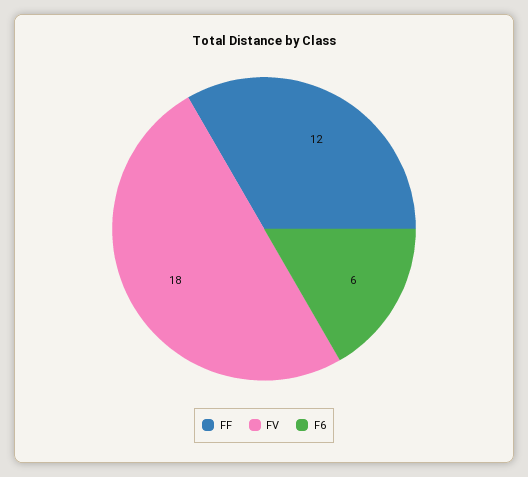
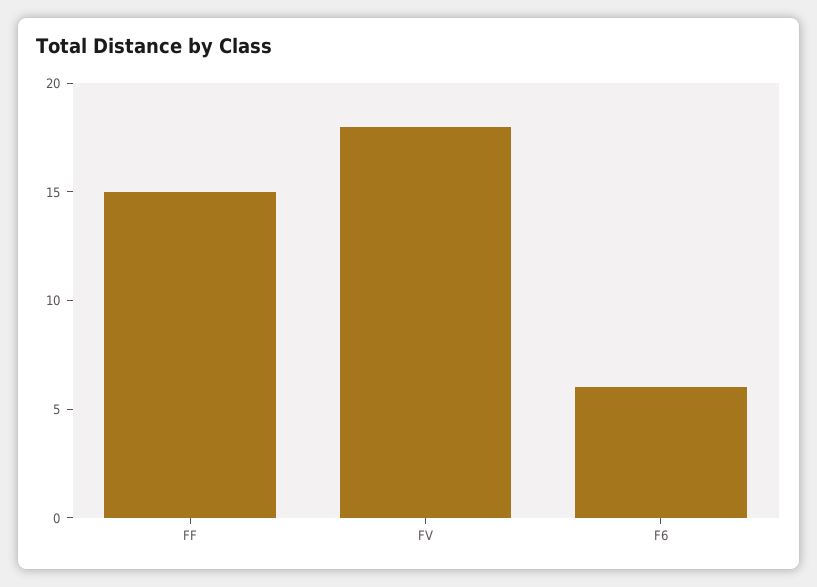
FF: 12 -> 15

